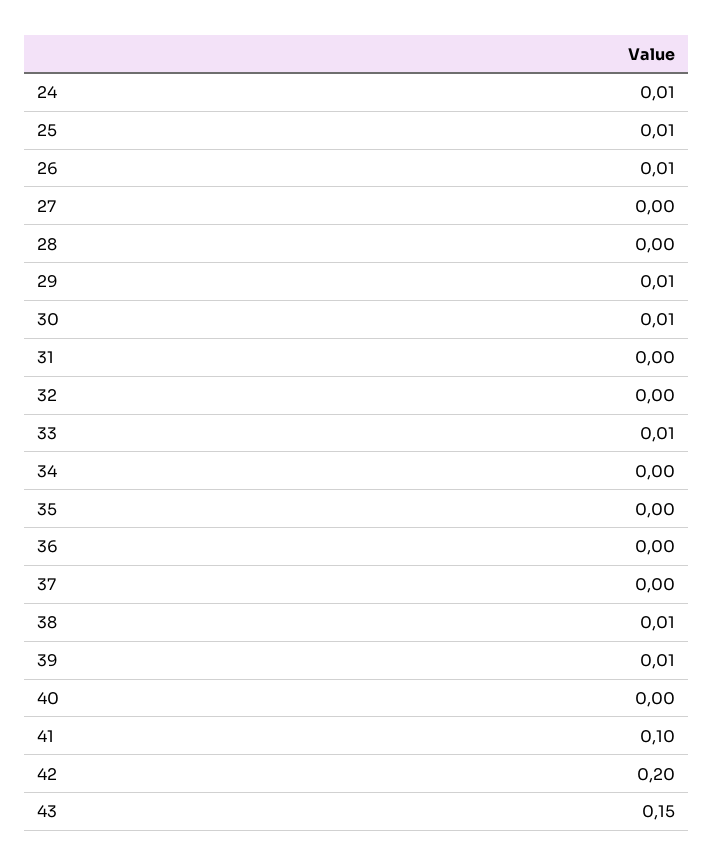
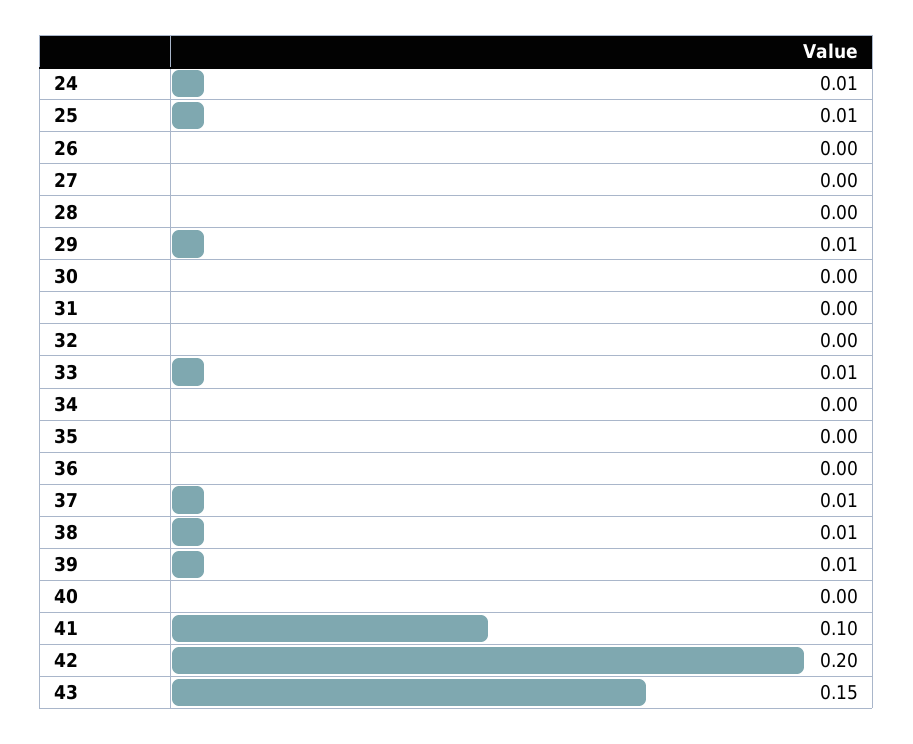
26: 0.01 -> 0
30: 0.01 -> 0
37: 0 -> 0.01

